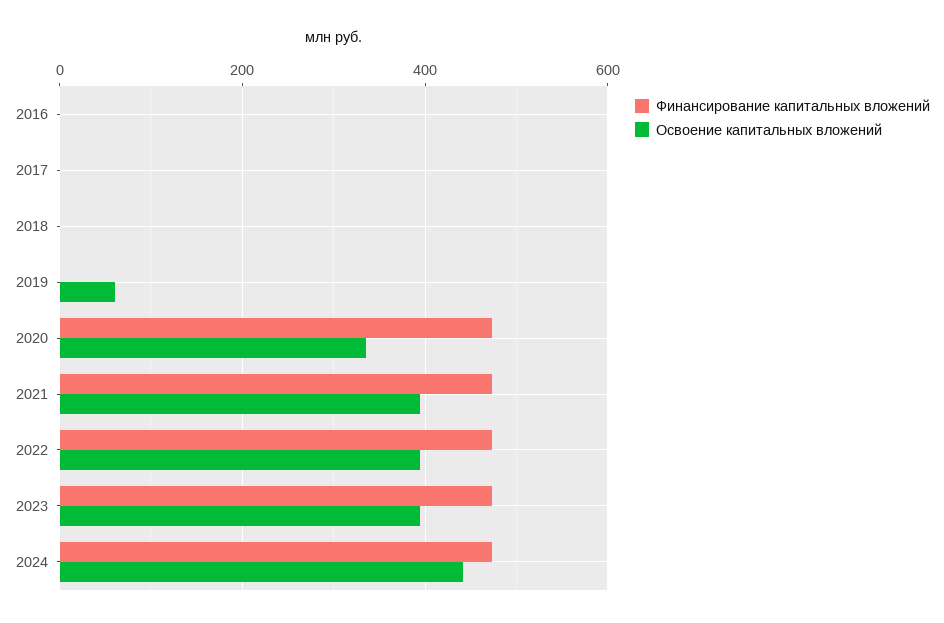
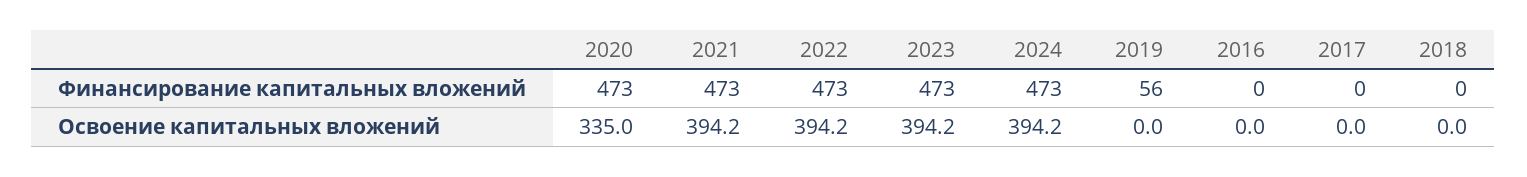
Финансирование капитальных вложений, 2019: 0 -> 56
Освоение капитальных вложений, 2019: 60 -> 0
Освоение капитальных вложений, 2024: 440 -> 394.2

